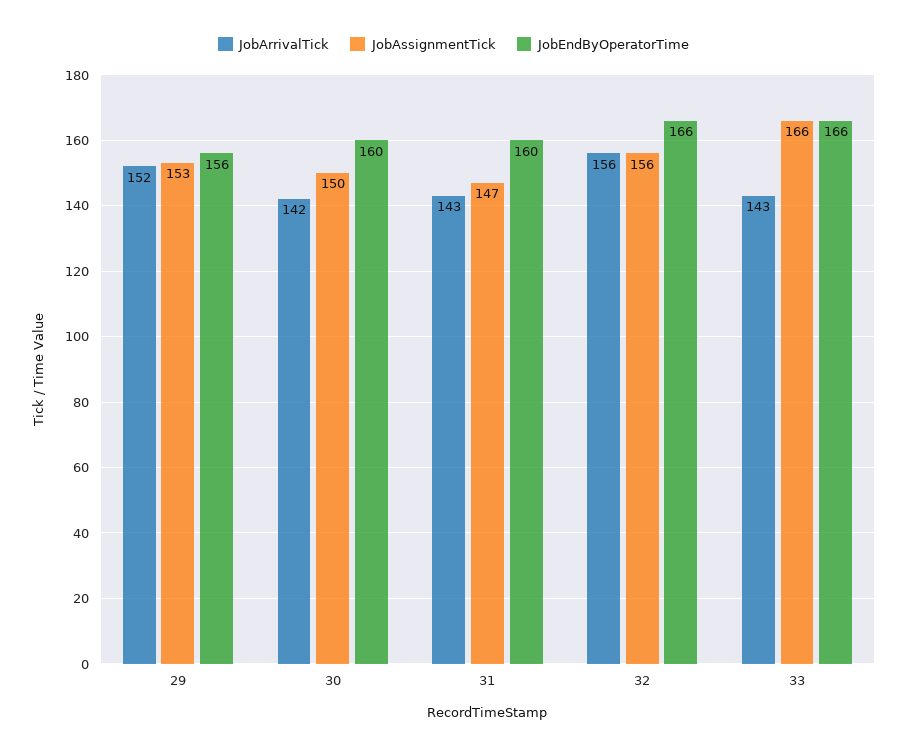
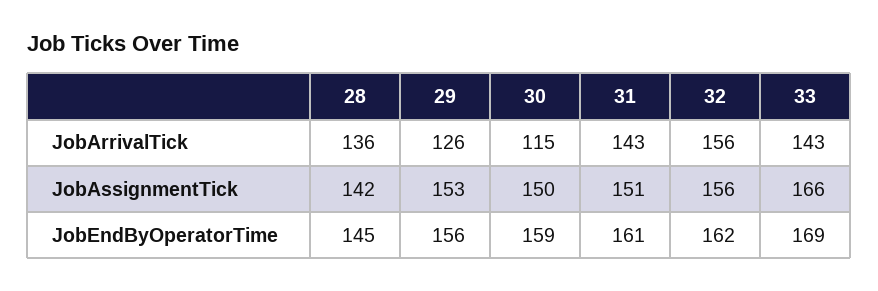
JobArrivalTick, 29: 152 -> 126
JobArrivalTick, 30: 142 -> 115
JobEndByOperatorTime, 30: 160 -> 159
JobAssignmentTick, 31: 147 -> 151
JobEndByOperatorTime, 31: 160 -> 161
JobEndByOperatorTime, 32: 166 -> 162
JobEndByOperatorTime, 33: 166 -> 169
JobArrivalTick, 28: none -> 136
JobAssignmentTick, 28: none -> 142
JobEndByOperatorTime, 28: none -> 145

